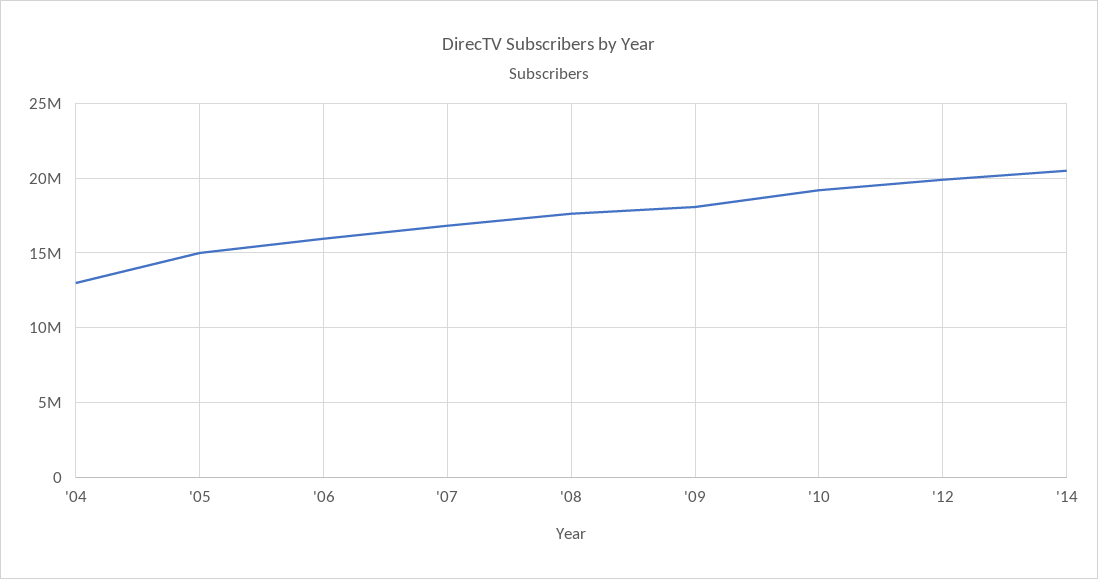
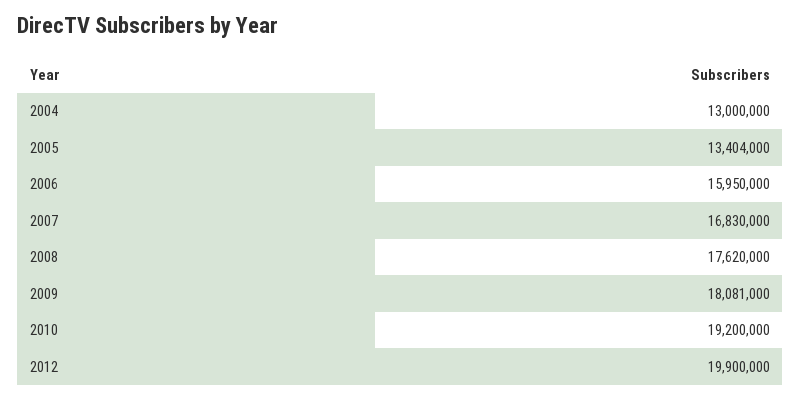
'05: 15000000 -> 13404000
'14: 20500000 -> none

